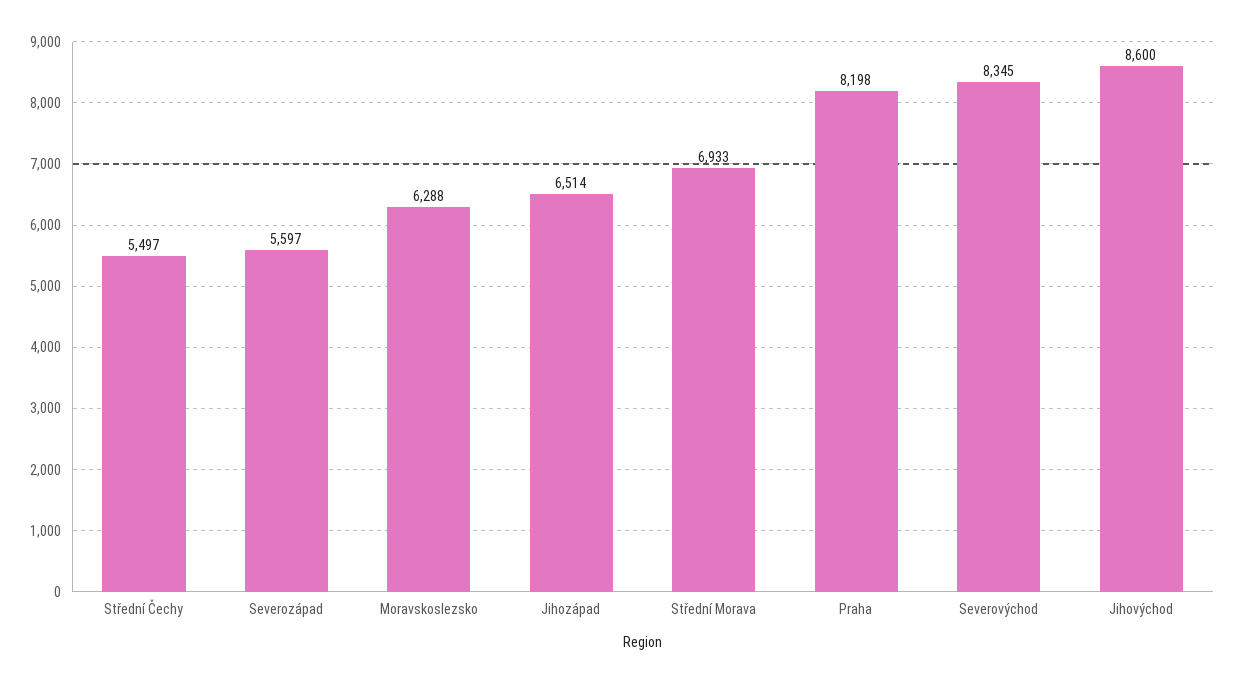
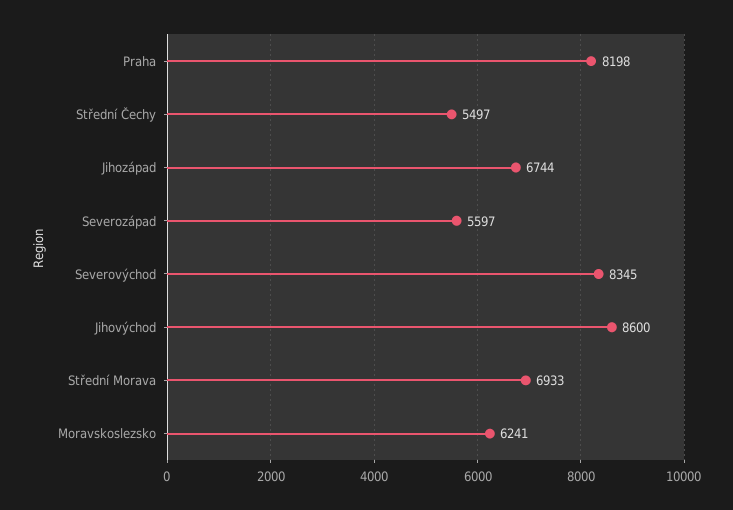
Moravskoslezsko: 6288 -> 6241
Jihozápad: 6514 -> 6744

